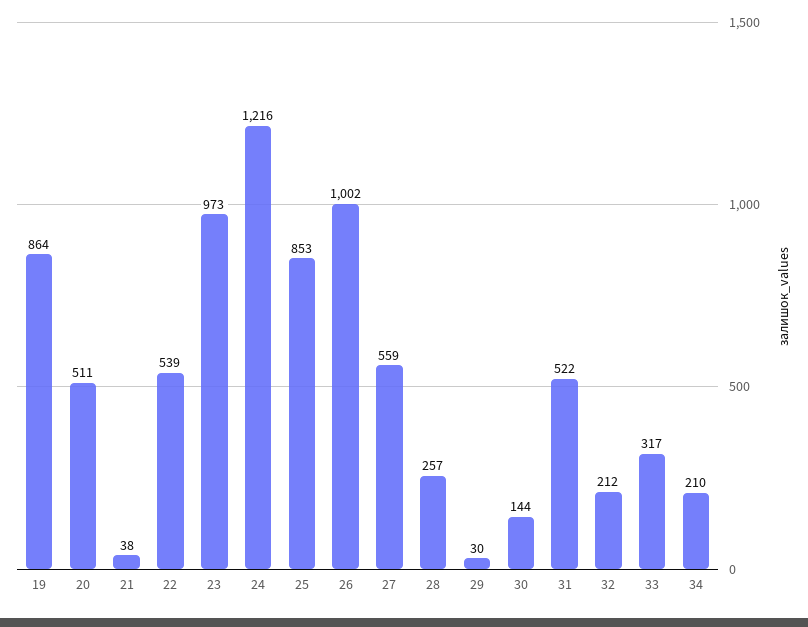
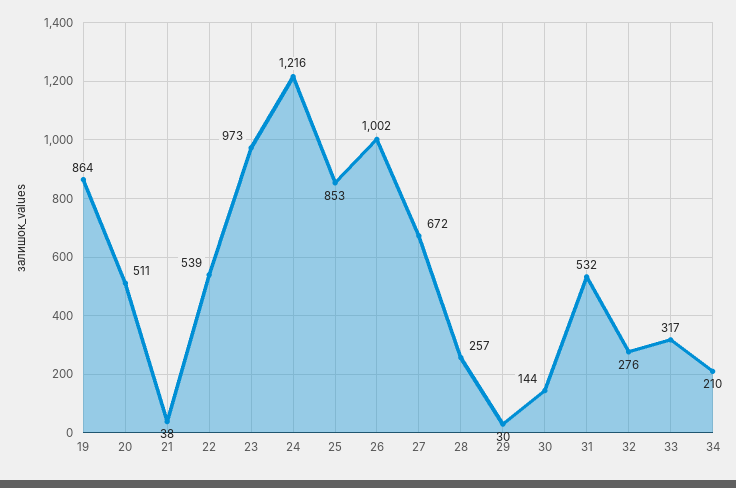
27: 559 -> 672
31: 522 -> 532
32: 212 -> 276

